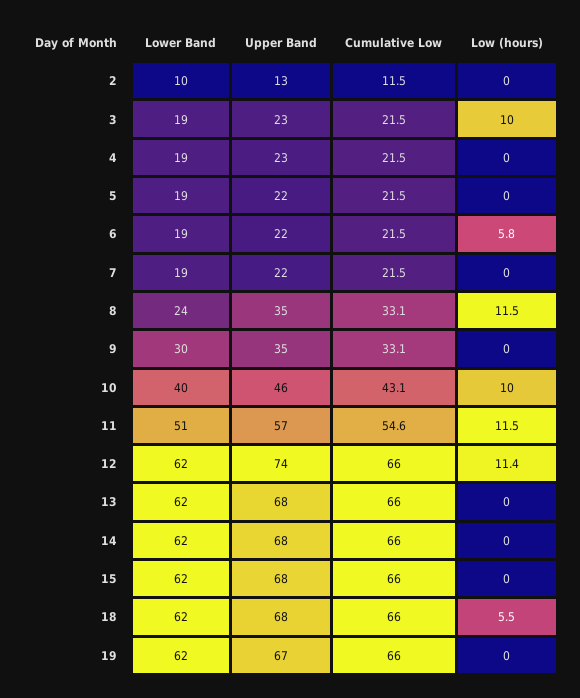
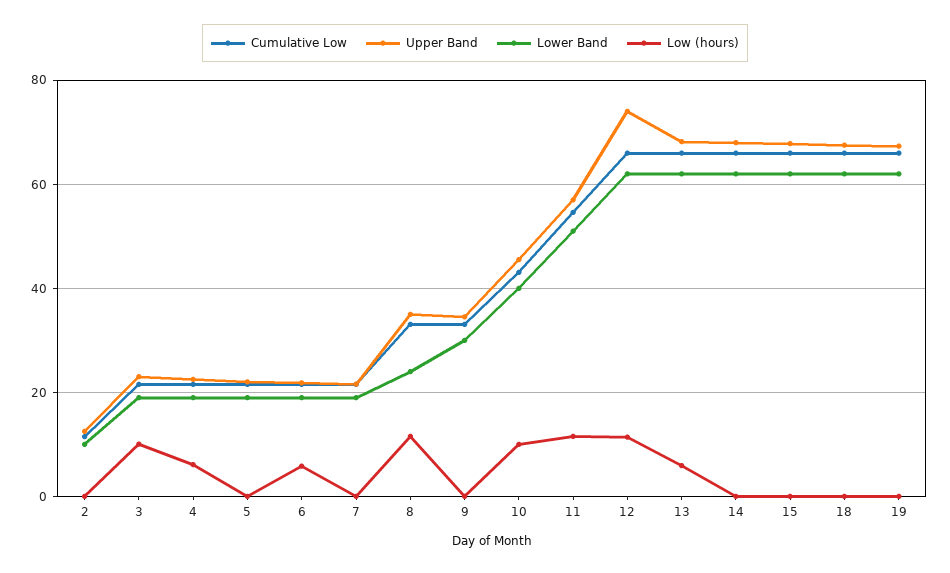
Low (hours), 4: 0 -> 6
Low (hours), 13: 0 -> 6
Low (hours), 18: 5.5 -> 0

